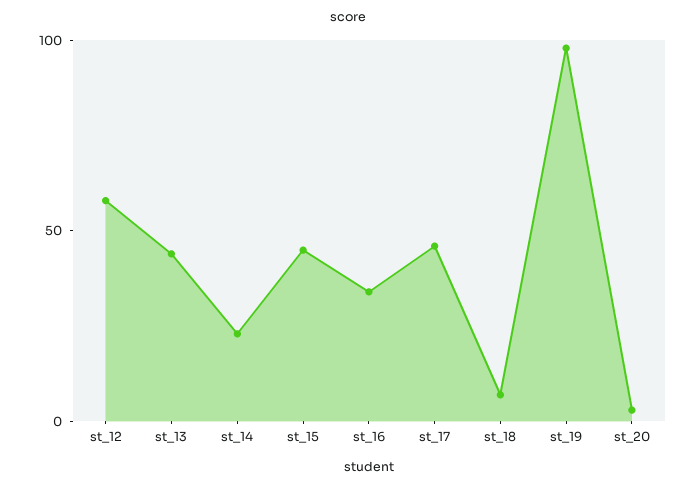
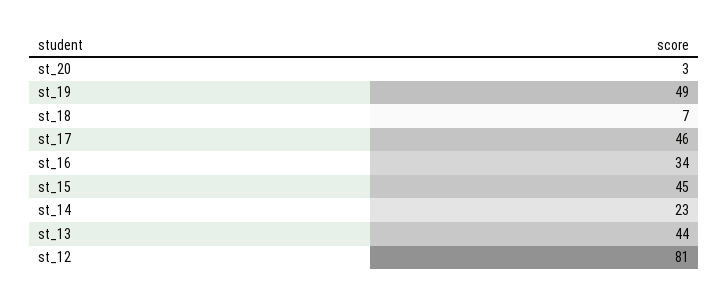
st_12: 60 -> 81
st_19: 100 -> 49

